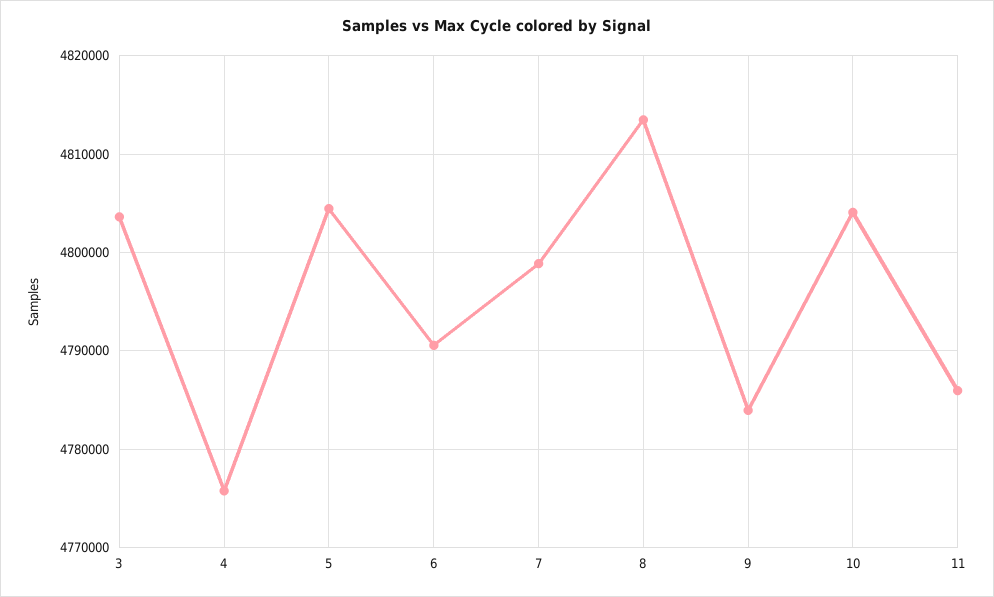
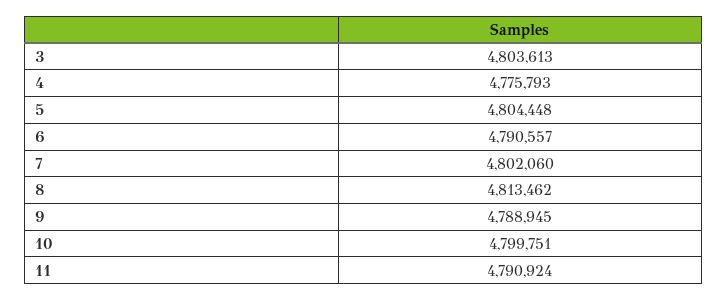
7: 4799000 -> 4802060
9: 4784000 -> 4788945
10: 4804000 -> 4799751
11: 4786000 -> 4790924

